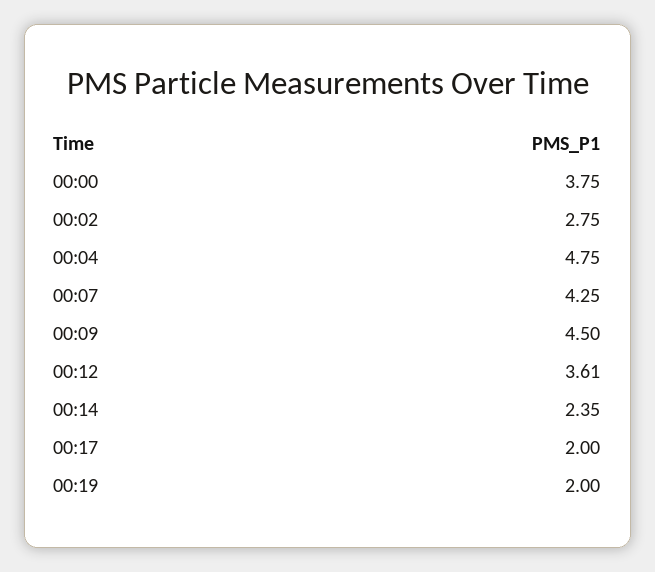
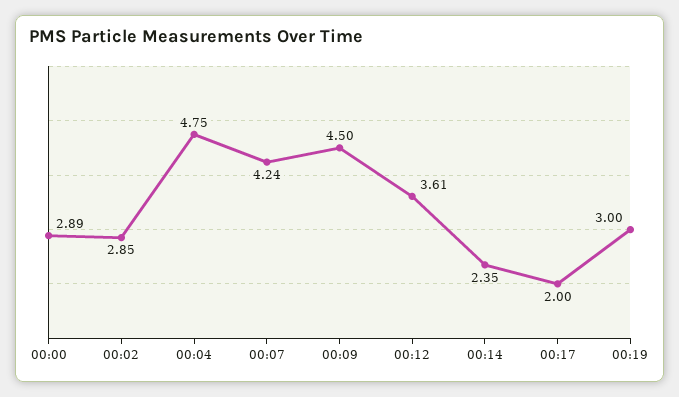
00:00: 3.75 -> 2.89
00:02: 2.75 -> 2.85
00:07: 4.25 -> 4.24
00:19: 2 -> 3

